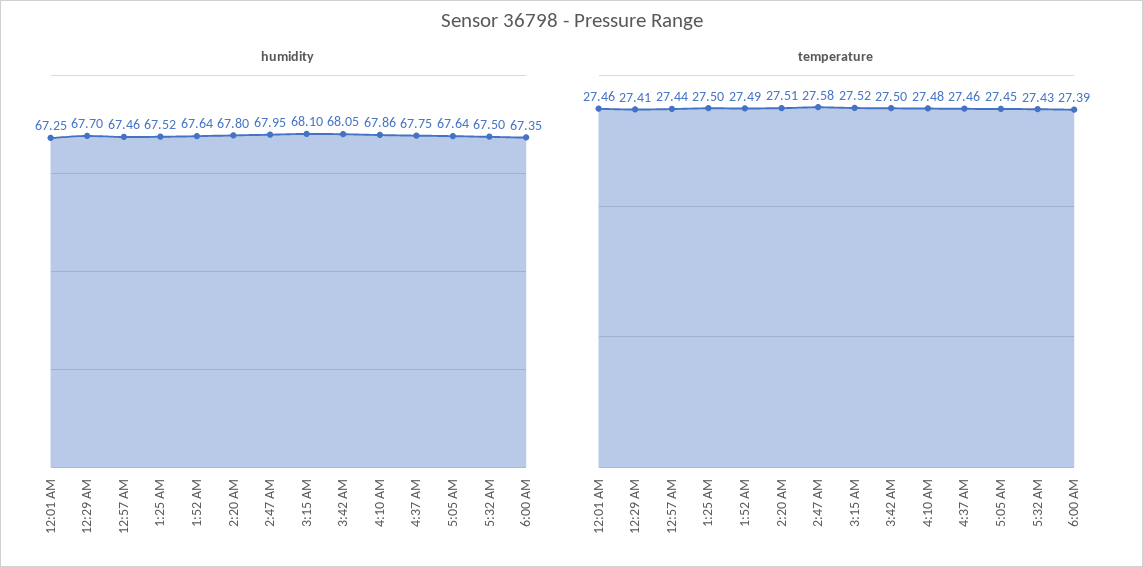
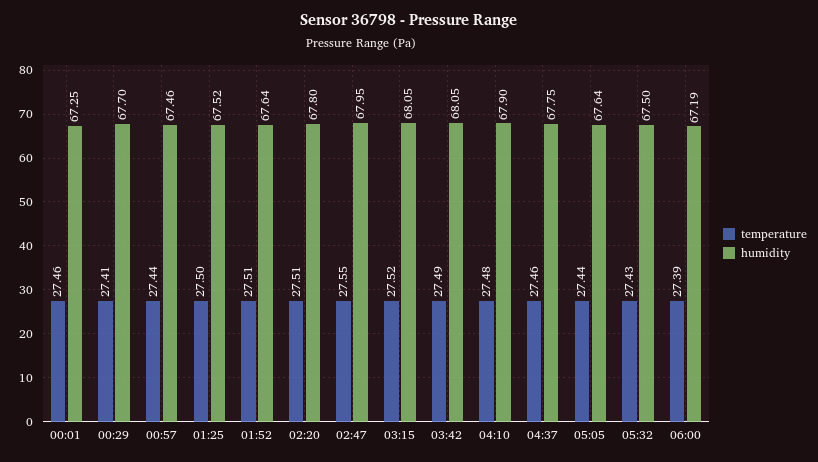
humidity, 3:15 AM: 68.1 -> 68.05
humidity, 4:10 AM: 67.86 -> 67.9
humidity, 6:00 AM: 67.35 -> 67.19
temperature, 1:52 AM: 27.49 -> 27.51
temperature, 2:47 AM: 27.58 -> 27.55
temperature, 3:42 AM: 27.5 -> 27.49
temperature, 5:05 AM: 27.45 -> 27.44

